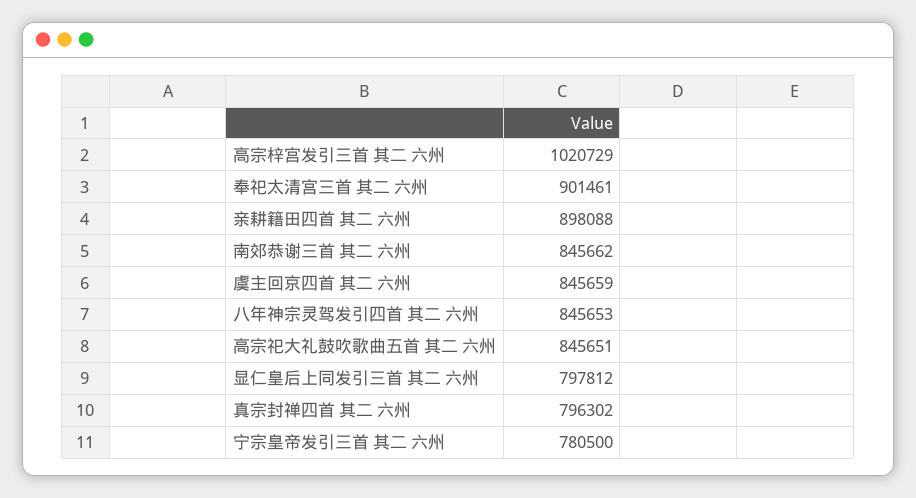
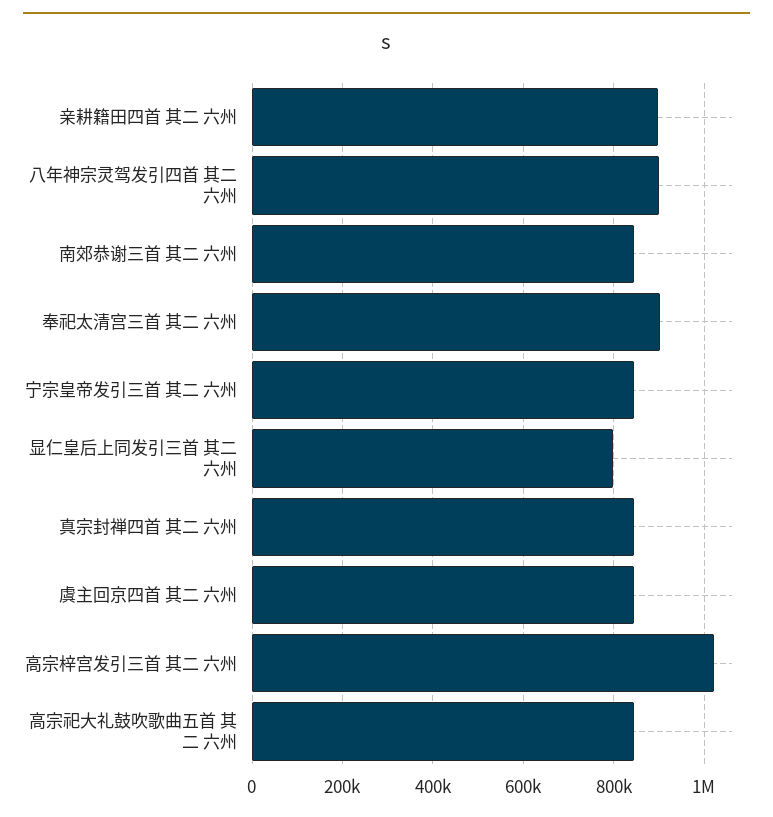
八年神宗灵驾发引四首 其二 六州: 845653 -> 900000
真宗封禅四首 其二 六州: 796302 -> 840000
宁宗皇帝发引三首 其二 六州: 780500 -> 840000

